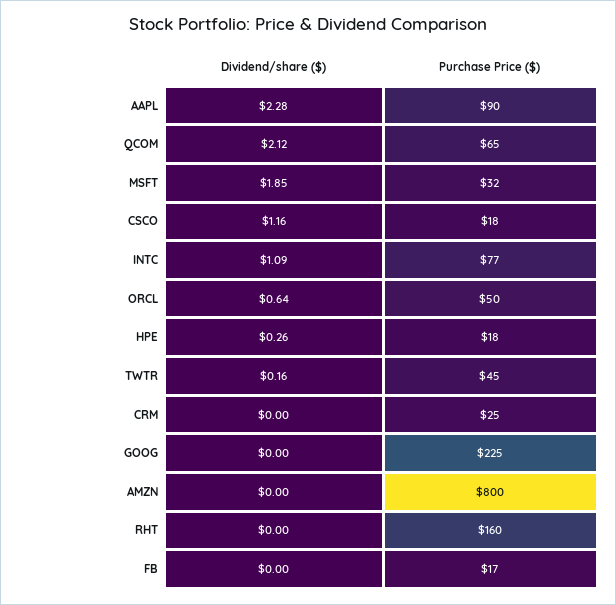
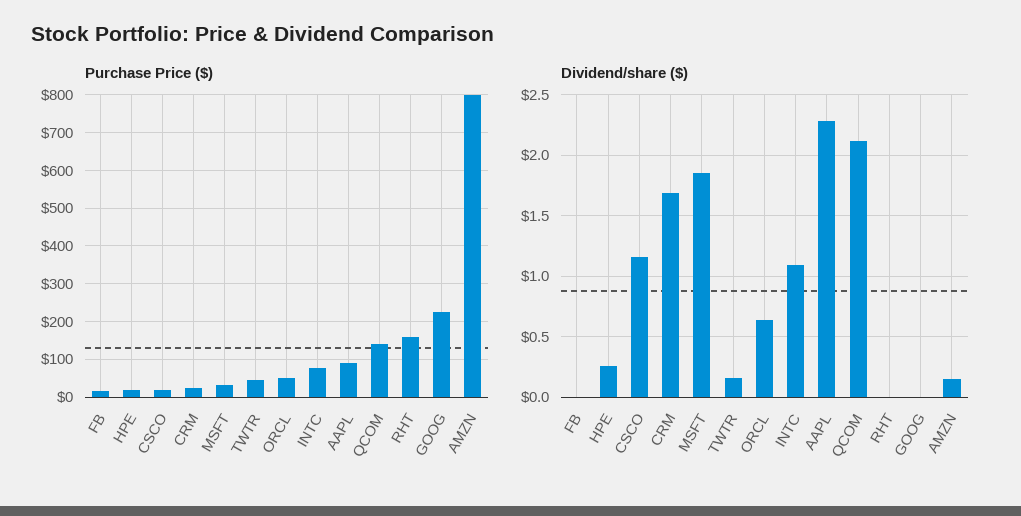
Purchase Price ($), QCOM: 65 -> 140
Dividend/share ($), CRM: 0 -> 1.7
Dividend/share ($), AMZN: 0 -> 0.15

